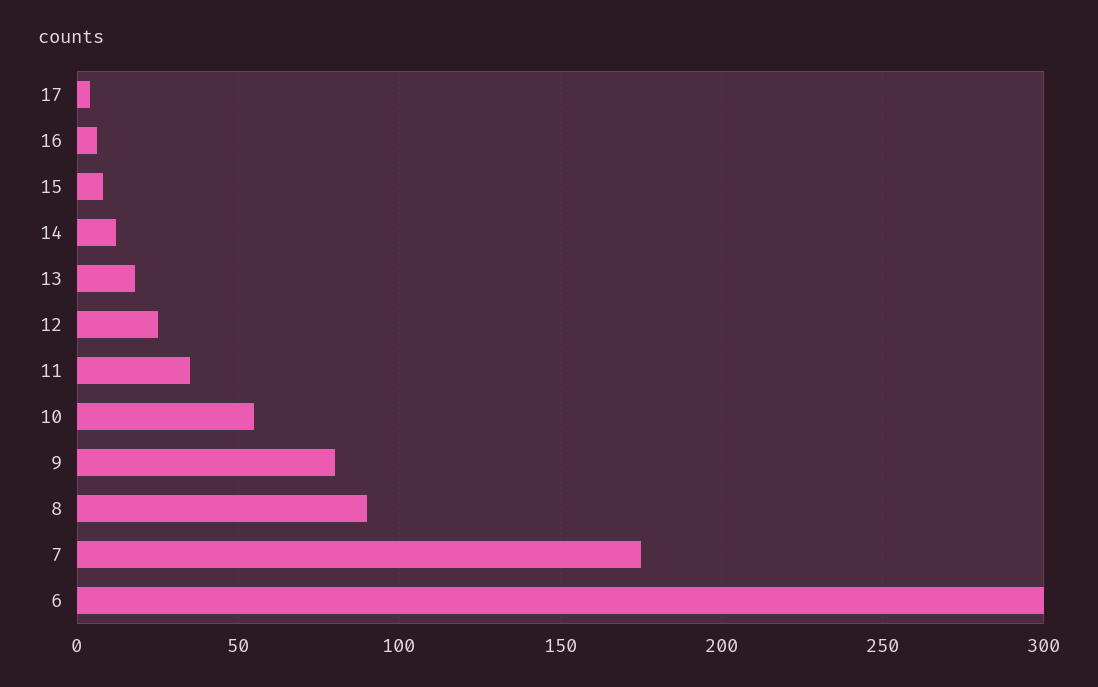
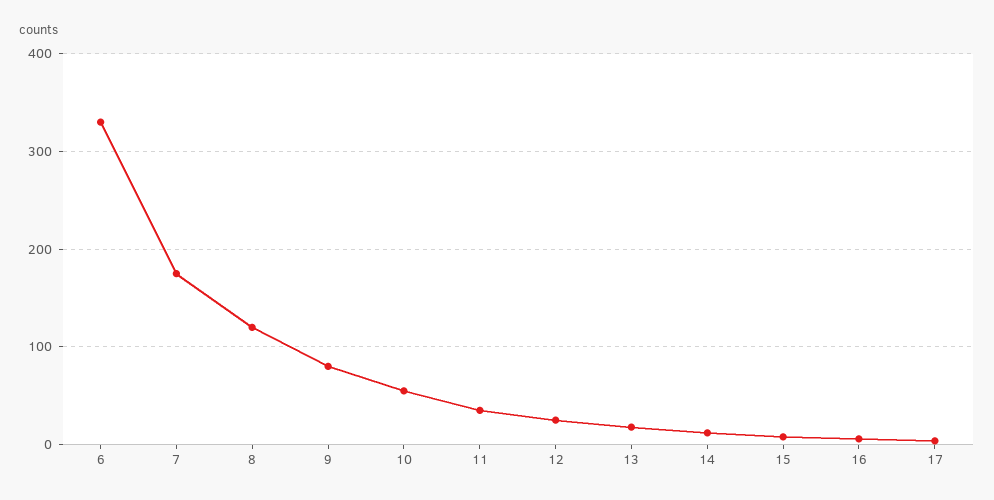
8: 90 -> 120
6: 300 -> 330

